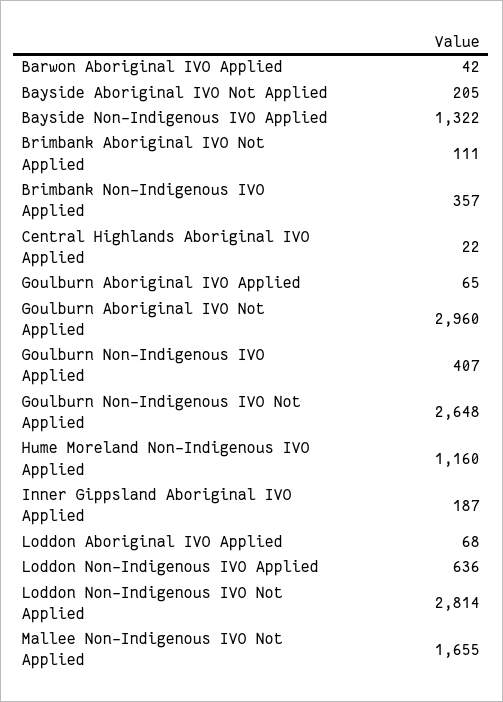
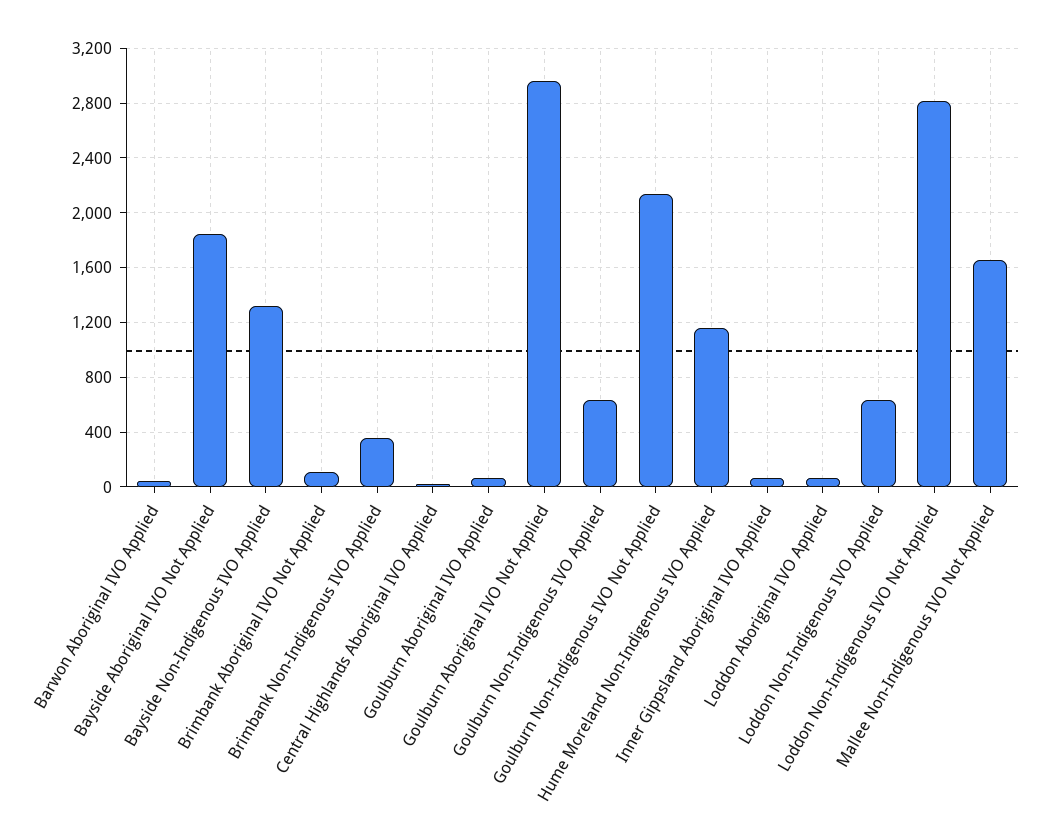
Bayside Aboriginal IVO Not Applied: 205 -> 1850
Goulburn Non-Indigenous IVO Applied: 407 -> 650
Goulburn Non-Indigenous IVO Not Applied: 2648 -> 2150
Inner Gippsland Aboriginal IVO Applied: 187 -> 50

